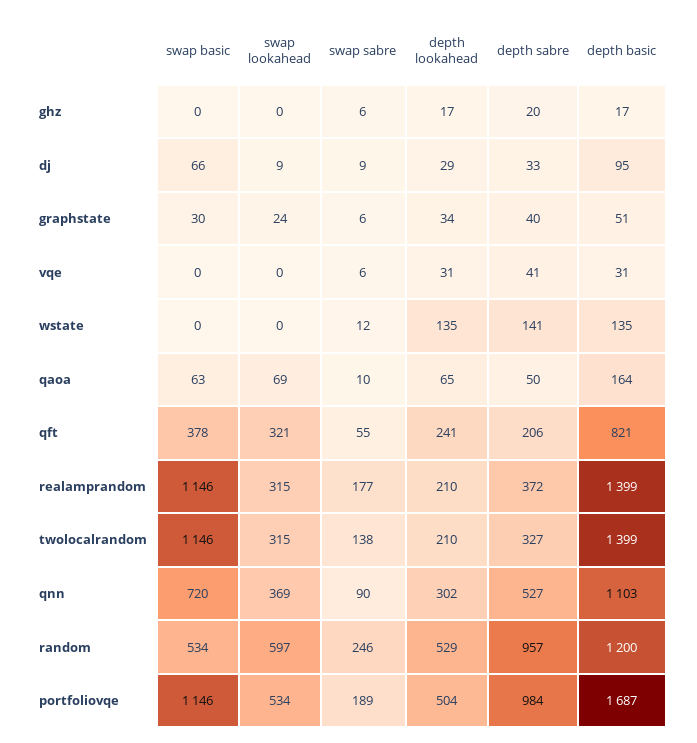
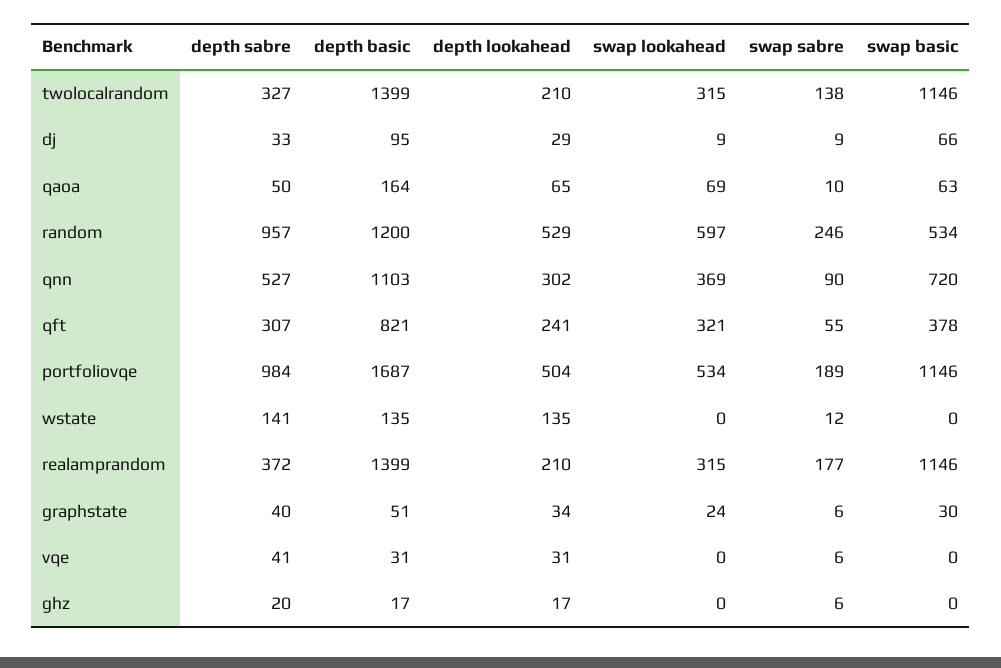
depth sabre, qft: 206 -> 307

